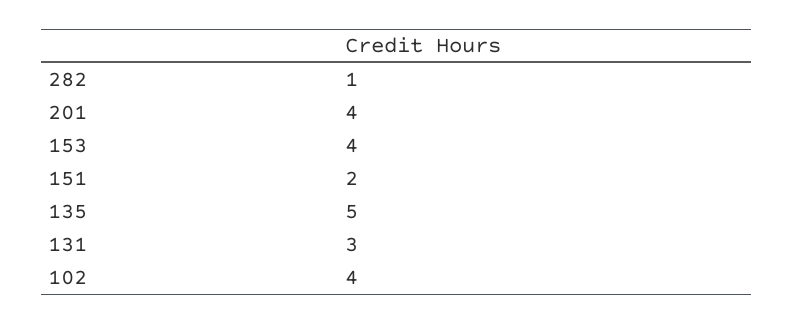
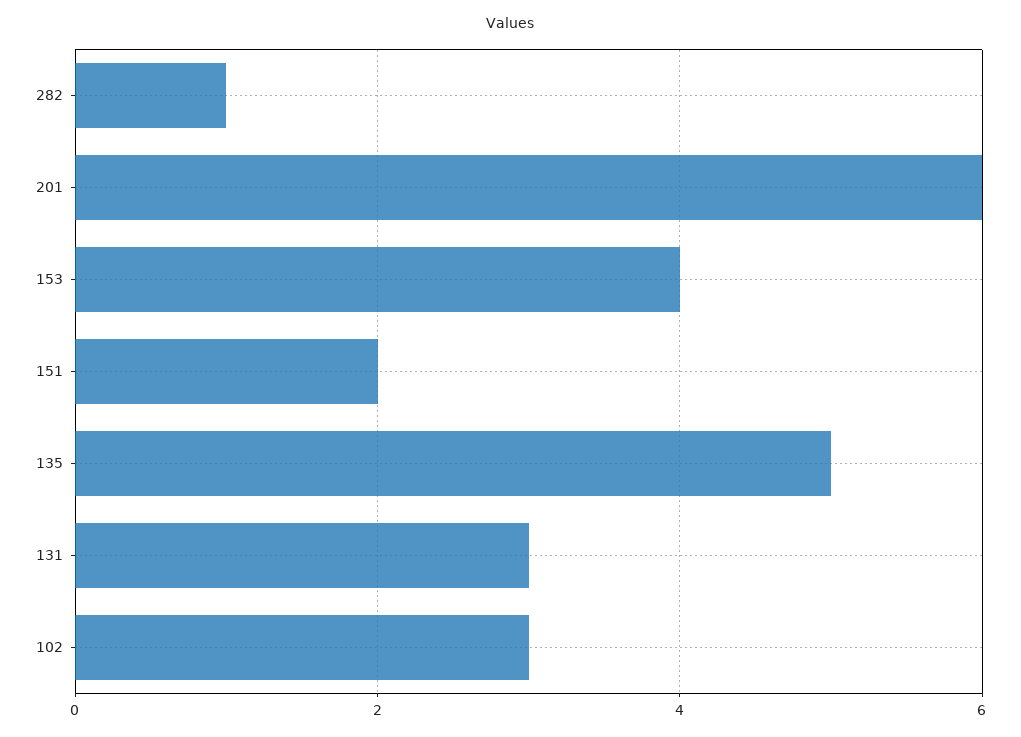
201: 4 -> 6
102: 4 -> 3

